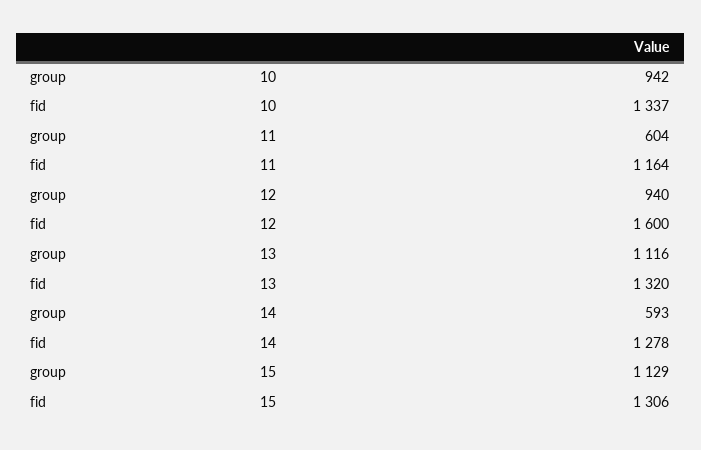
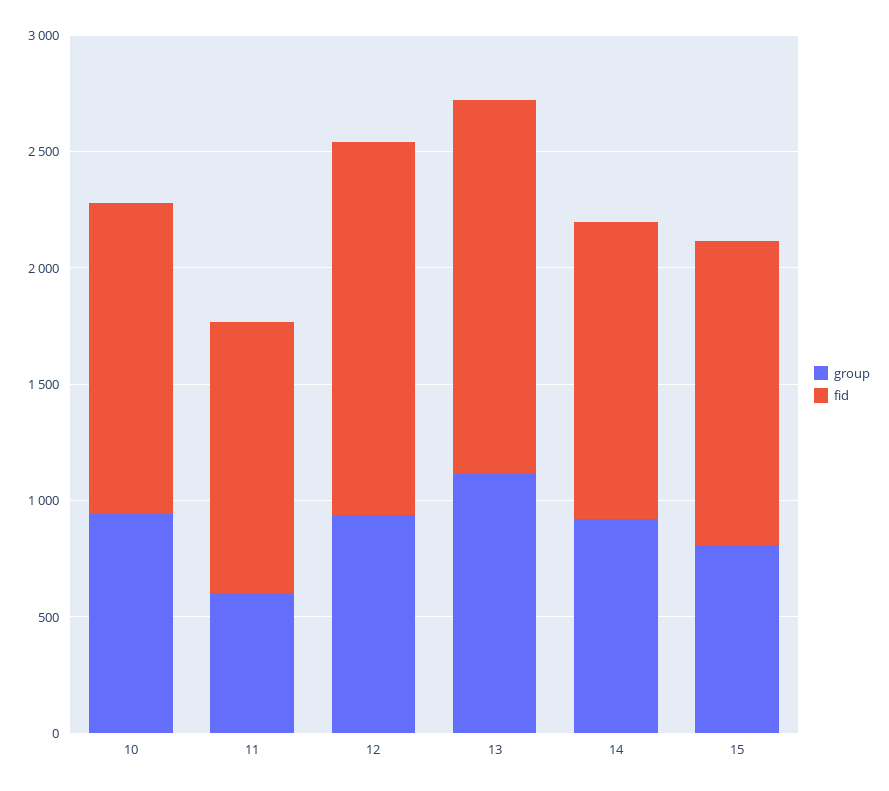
fid, 13: 1320 -> 1600
group, 14: 593 -> 900
group, 15: 1129 -> 800

